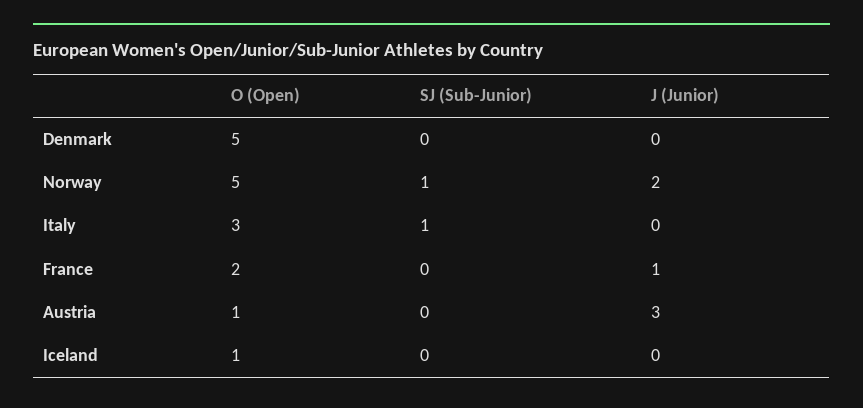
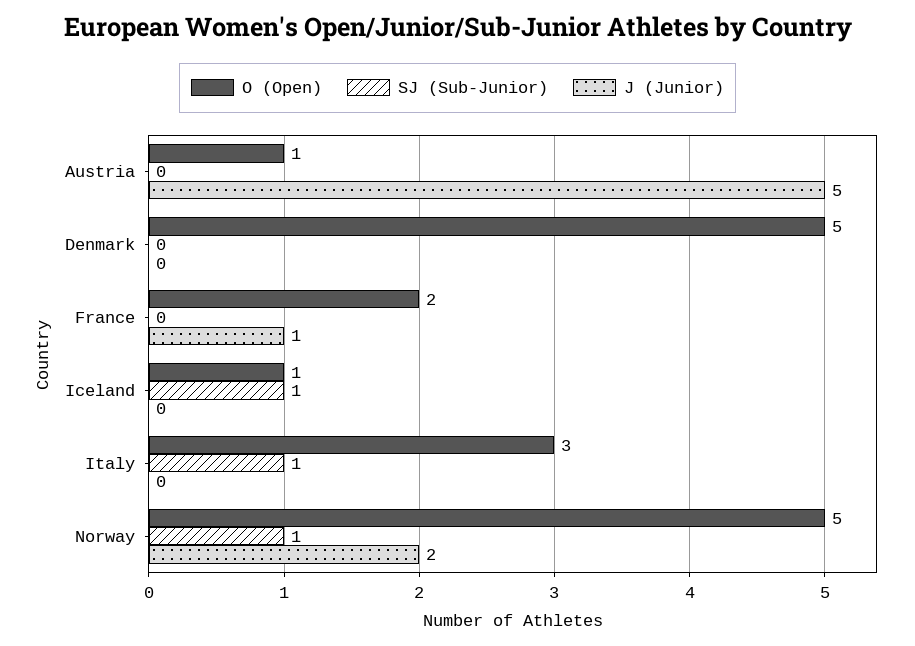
J (Junior), Austria: 3 -> 5
SJ (Sub-Junior), Iceland: 0 -> 1

